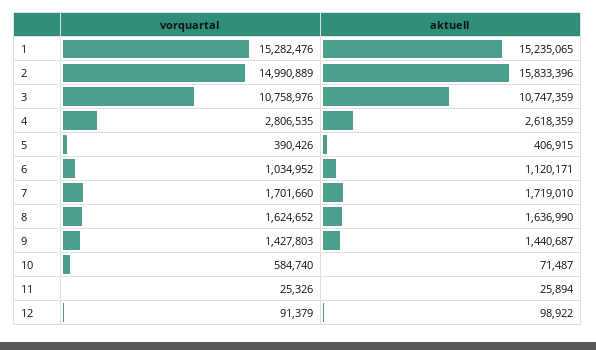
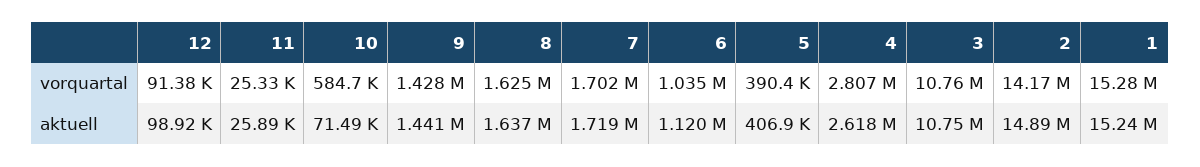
vorquartal, 2: 14990889 -> 14170000
aktuell, 2: 15833396 -> 14890000

